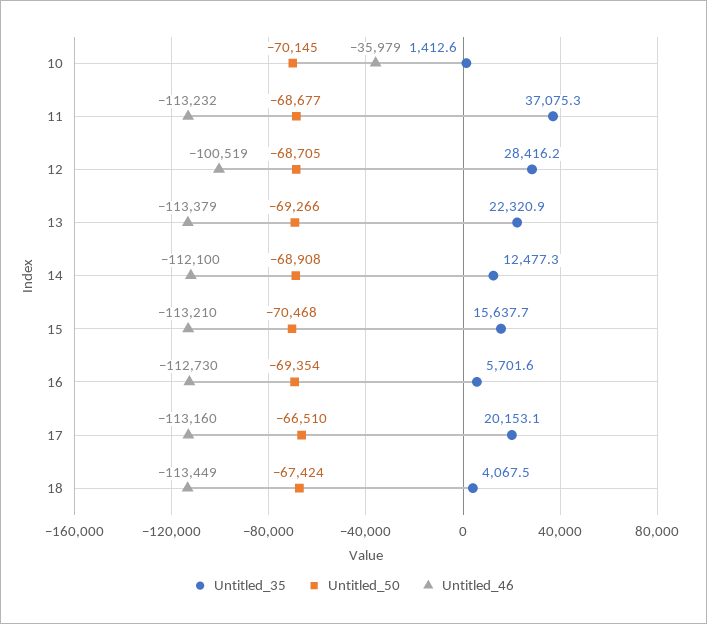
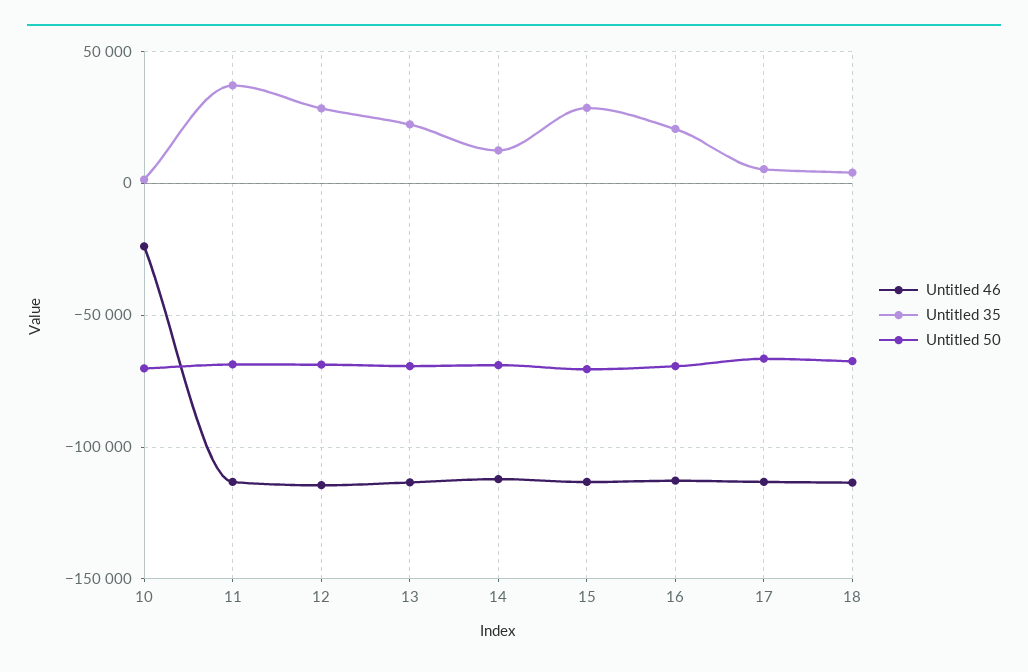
Untitled_46, 10: -35979 -> -25000
Untitled_46, 12: -100519 -> -115000
Untitled_35, 15: 15637.7 -> 30000
Untitled_35, 16: 5701.6 -> 20000
Untitled_35, 17: 20153.1 -> 5000

